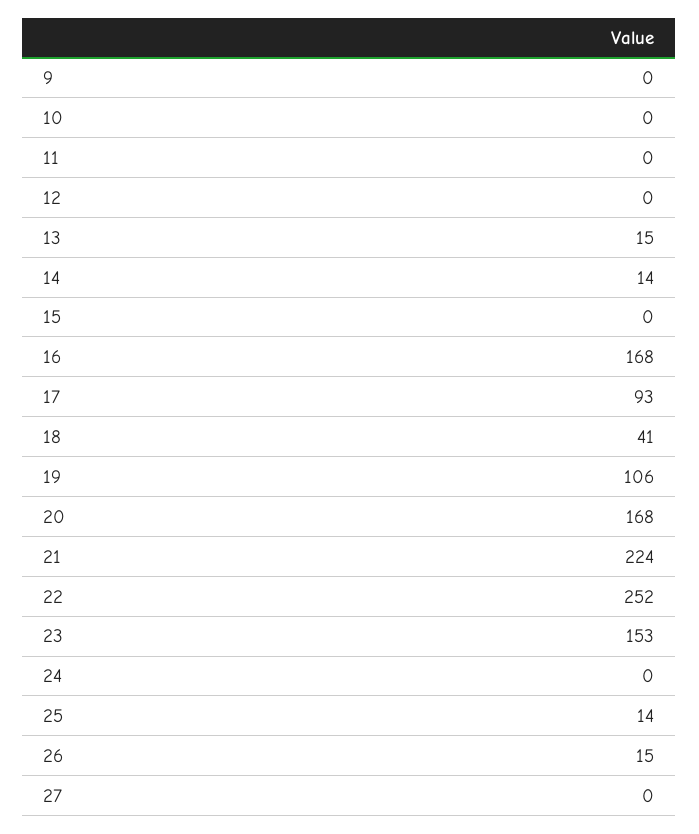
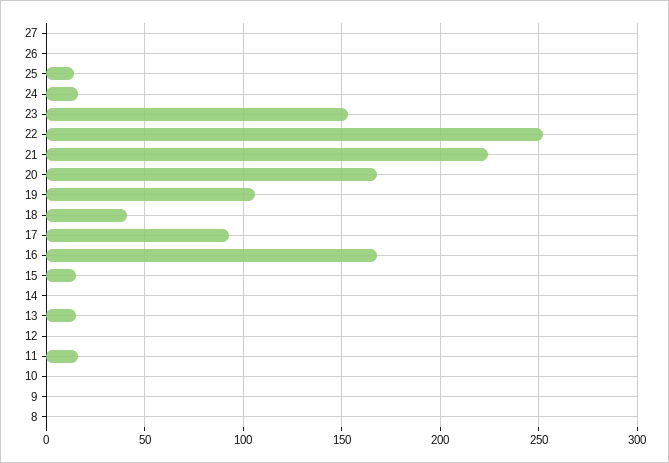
11: 0 -> 15
14: 14 -> 0
15: 0 -> 15
24: 0 -> 15
26: 15 -> 0
8: none -> 0

